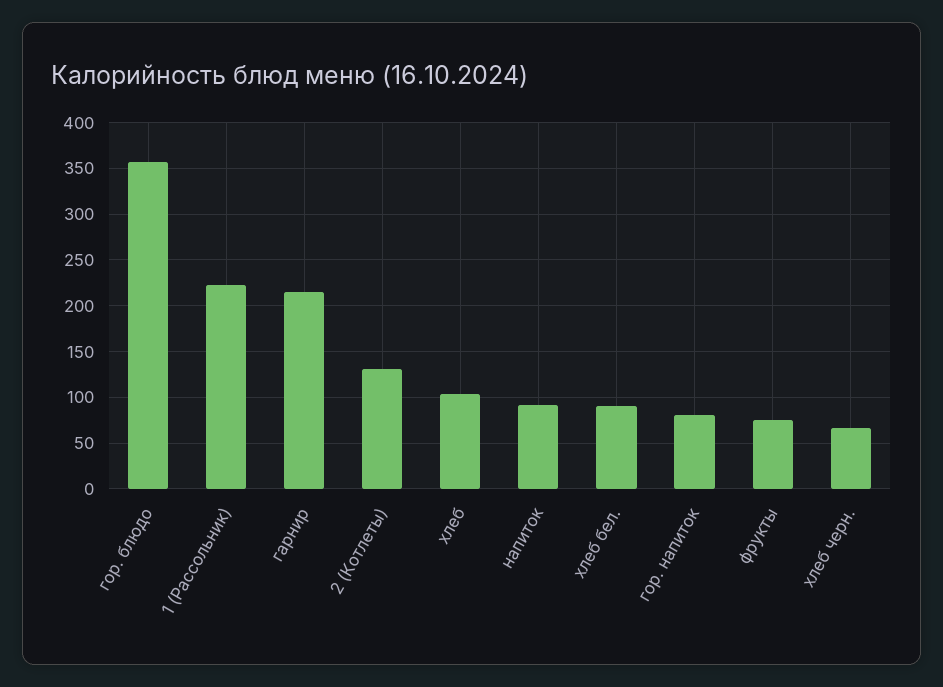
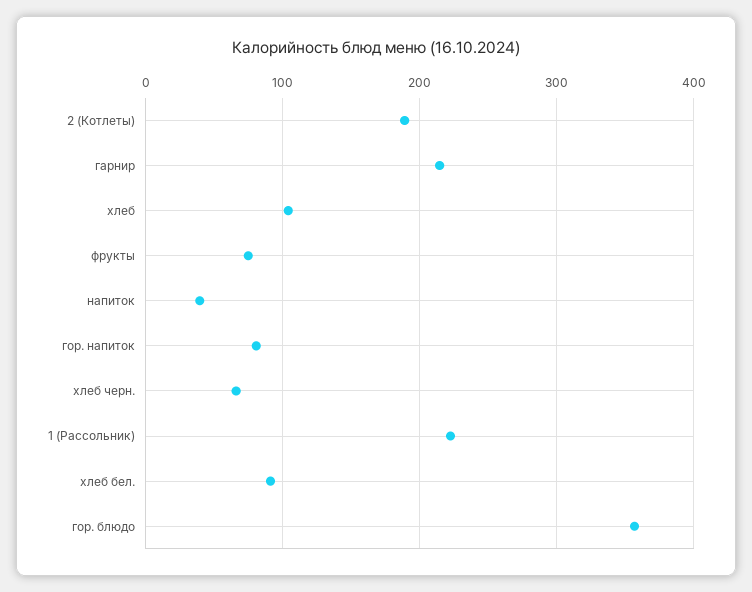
2 (Котлеты): 130 -> 190
напиток: 90 -> 40

